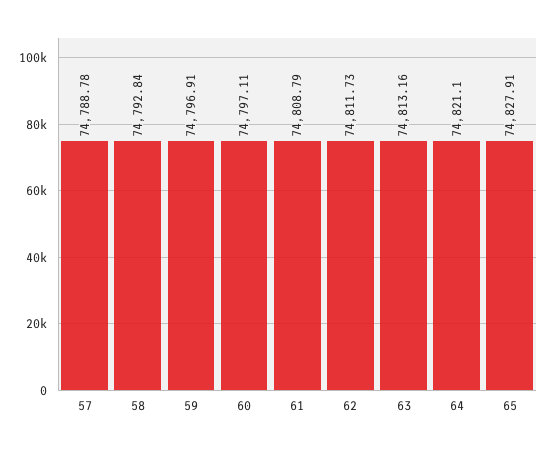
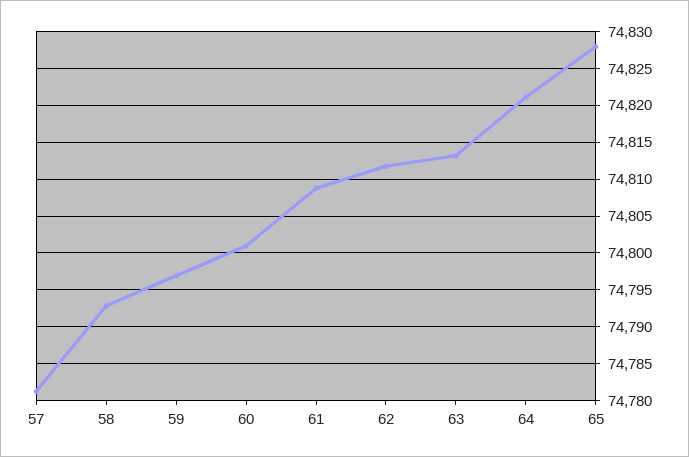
57: 74788.78 -> 74781
60: 74797.11 -> 74801

